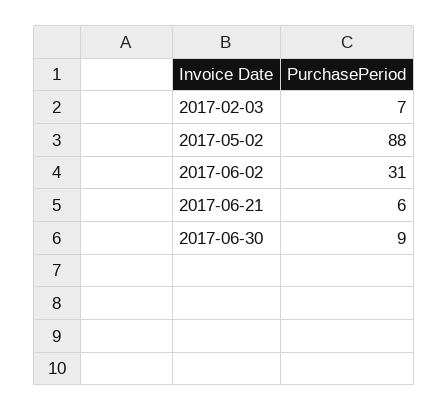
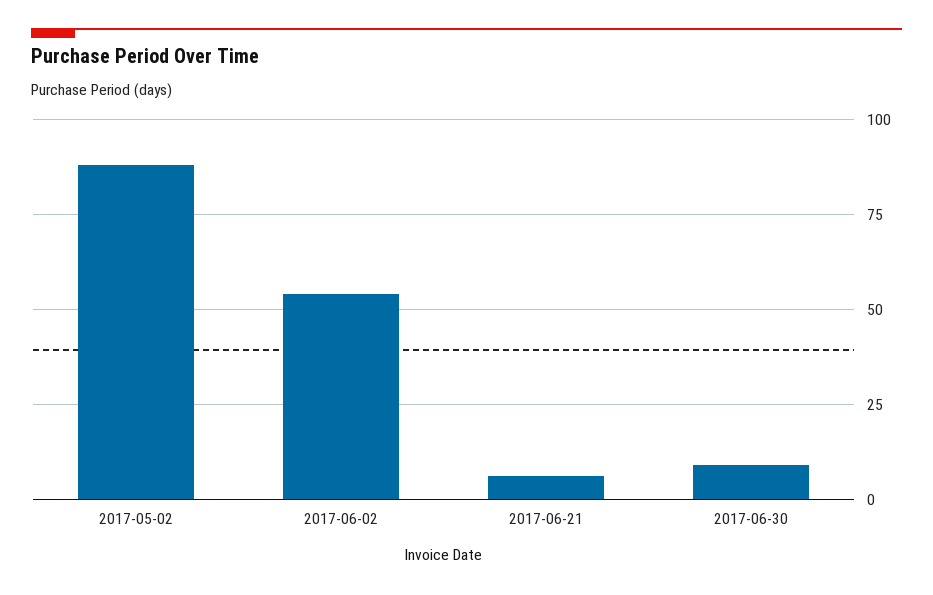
2017-02-03: 7 -> none
2017-06-02: 31 -> 55

